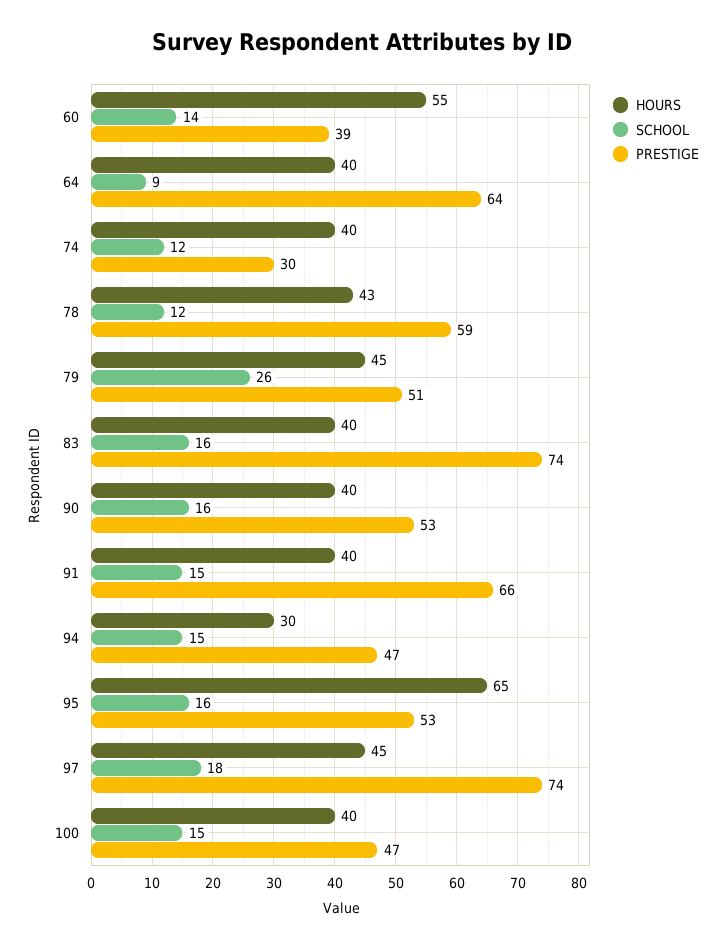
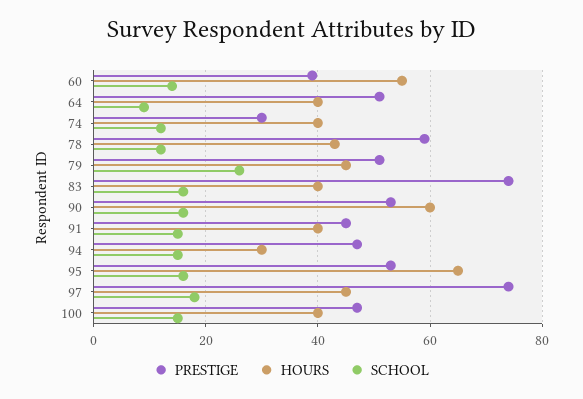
PRESTIGE, 64: 64 -> 50
HOURS, 90: 40 -> 60
PRESTIGE, 91: 66 -> 45

